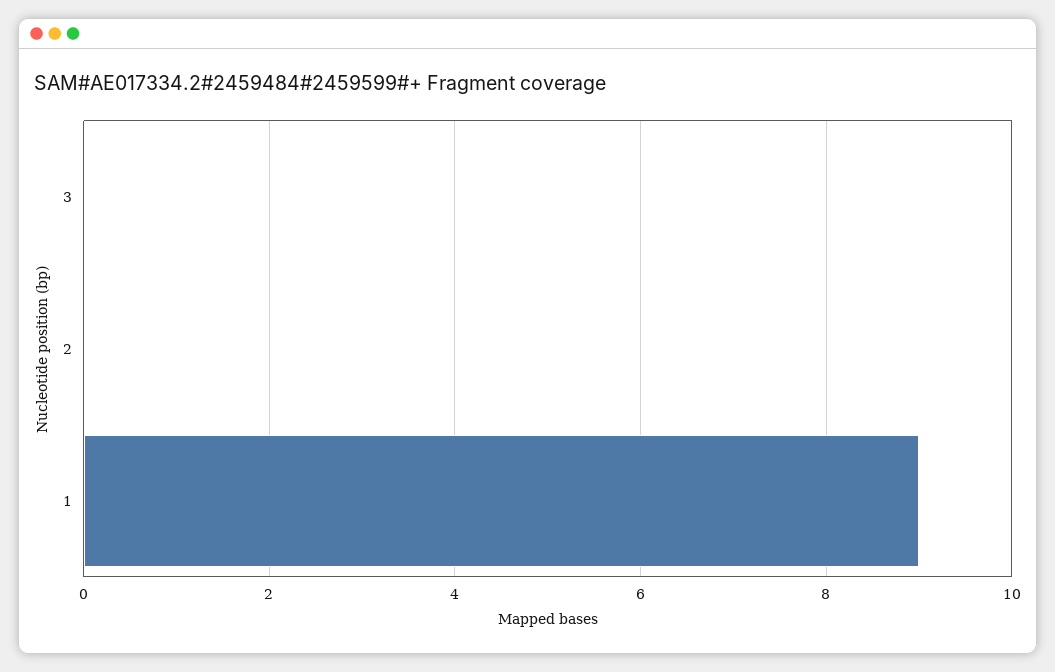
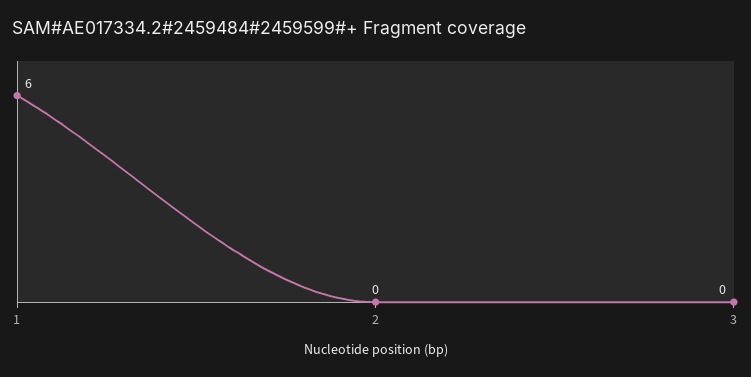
1: 9 -> 6

